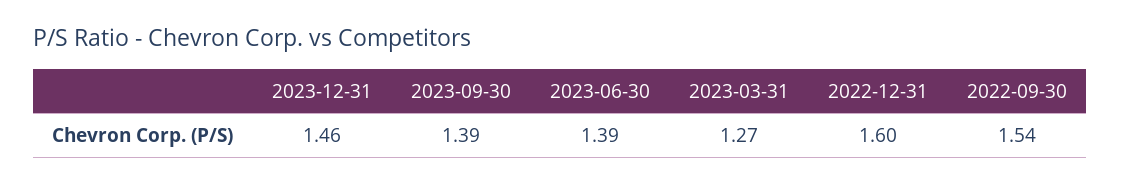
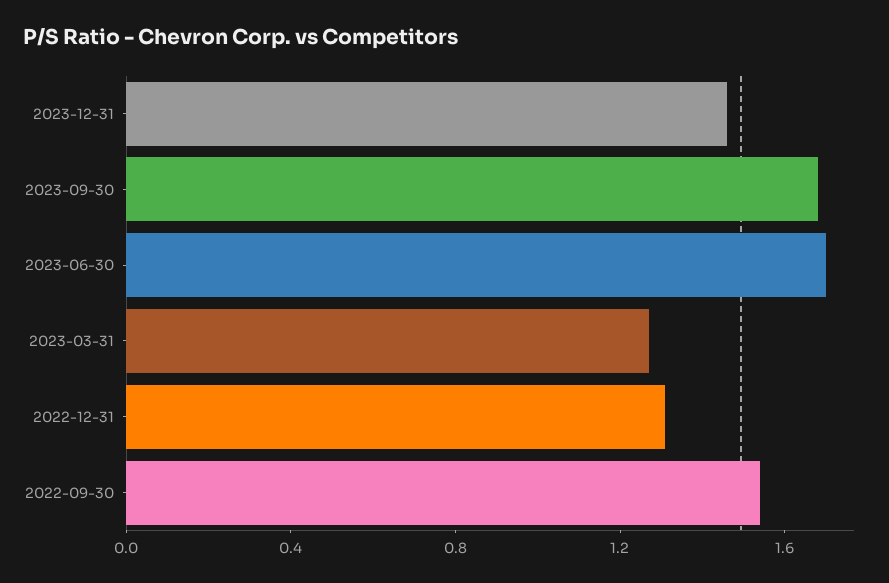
2023-09-30: 1.39 -> 1.7
2023-06-30: 1.39 -> 1.7
2022-12-31: 1.6 -> 1.3

